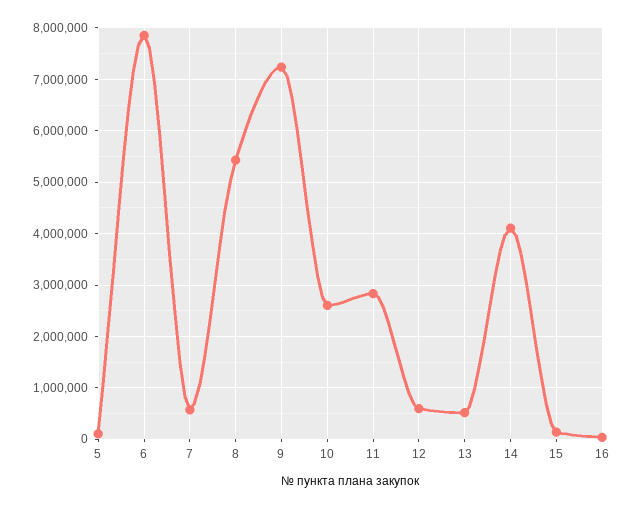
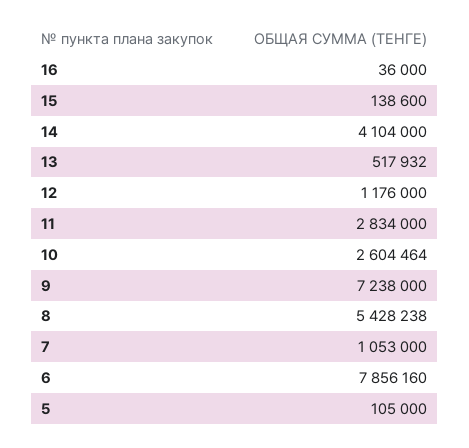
7: 600000 -> 1053000
12: 600000 -> 1176000

